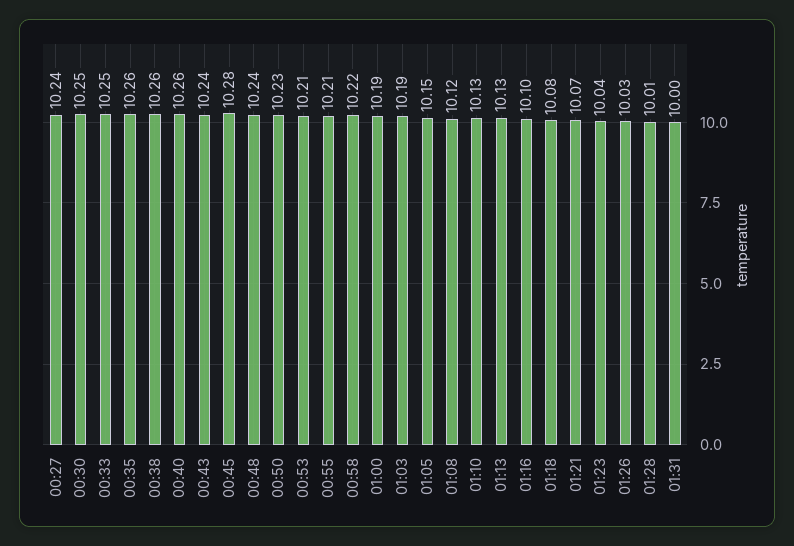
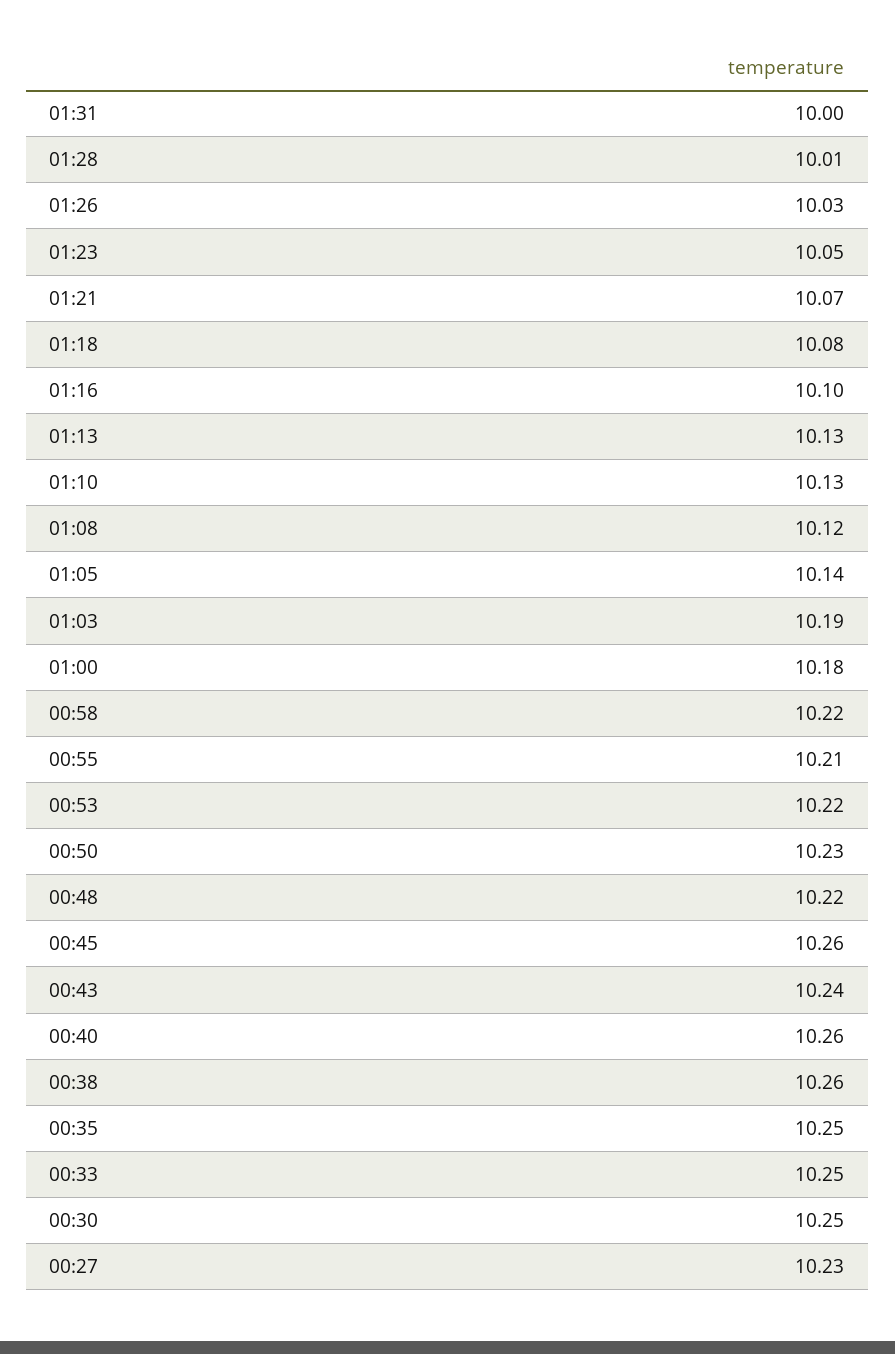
00:27: 10.24 -> 10.23
00:35: 10.26 -> 10.25
00:45: 10.28 -> 10.26
00:48: 10.24 -> 10.22
00:53: 10.21 -> 10.22
01:00: 10.19 -> 10.18
01:05: 10.15 -> 10.14
01:23: 10.04 -> 10.05

